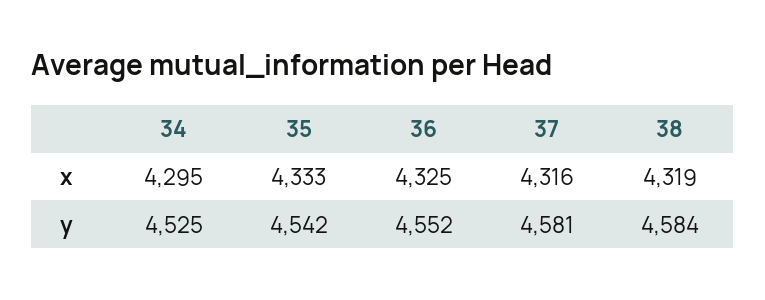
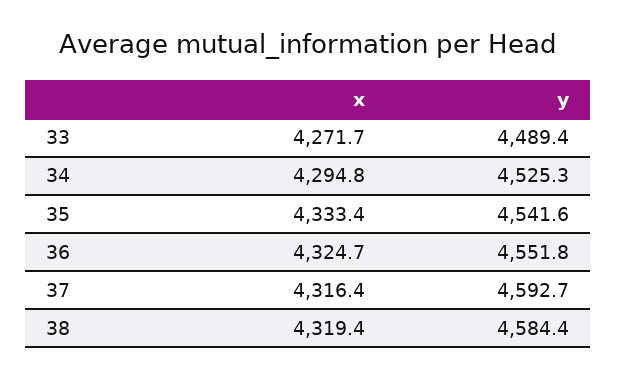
37, y: 4581 -> 4592.7
33, x: none -> 4271.7
33, y: none -> 4489.4

